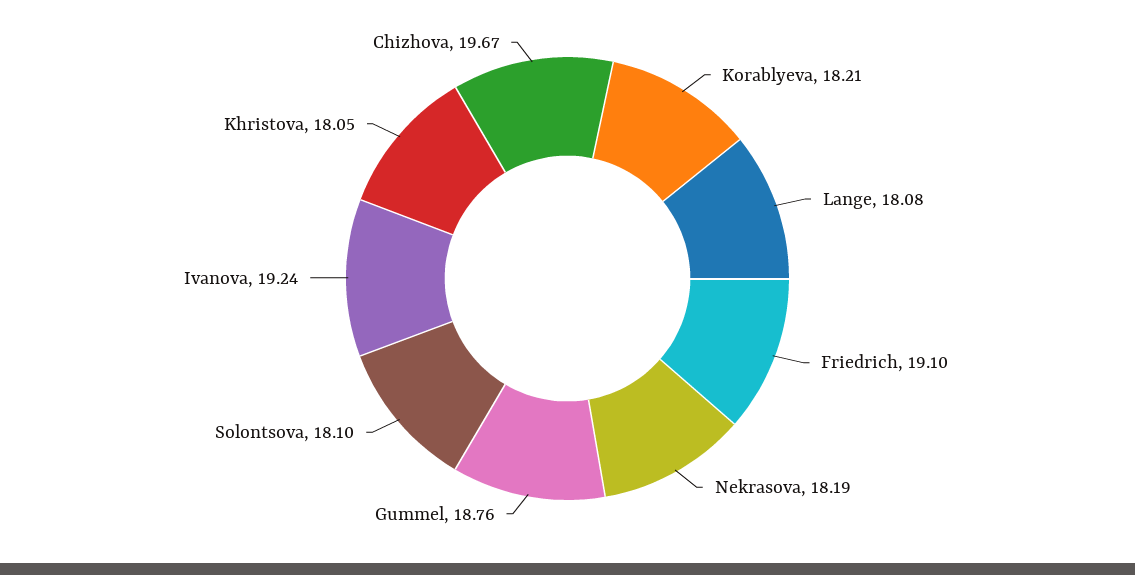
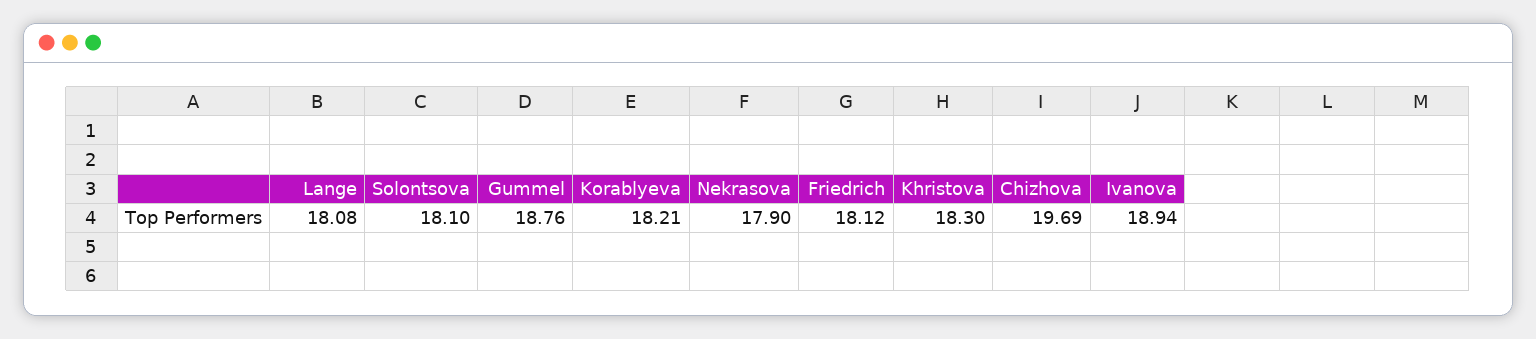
Friedrich: 19.1 -> 18.12
Nekrasova: 18.19 -> 17.9
Ivanova: 19.24 -> 18.94
Khristova: 18.05 -> 18.3
Chizhova: 19.67 -> 19.69

